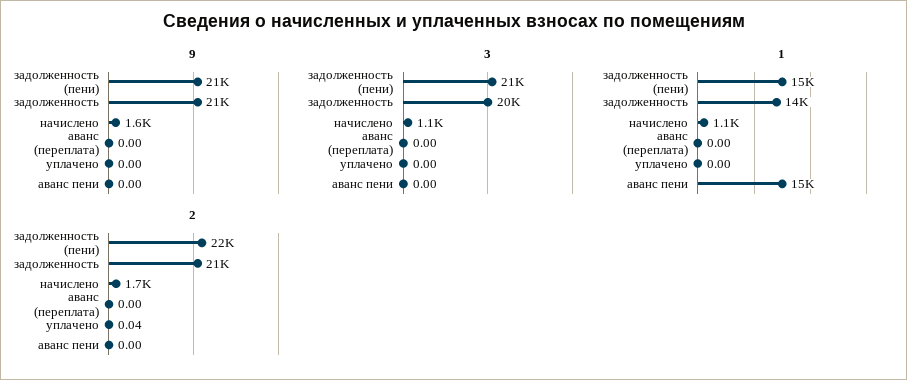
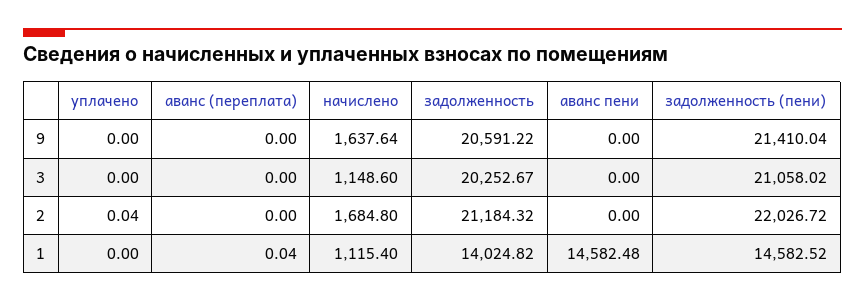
1, аванс (переплата): 0 -> 0.04

